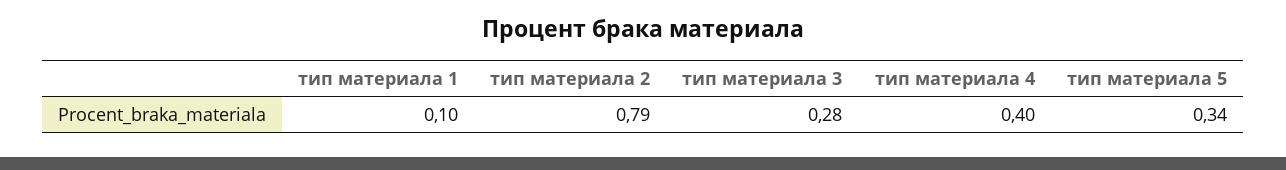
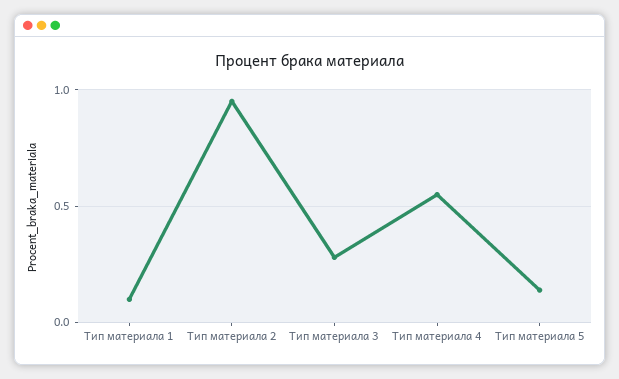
тип материала 2: 0.79 -> 0.95
тип материала 4: 0.4 -> 0.55
тип материала 5: 0.34 -> 0.15

